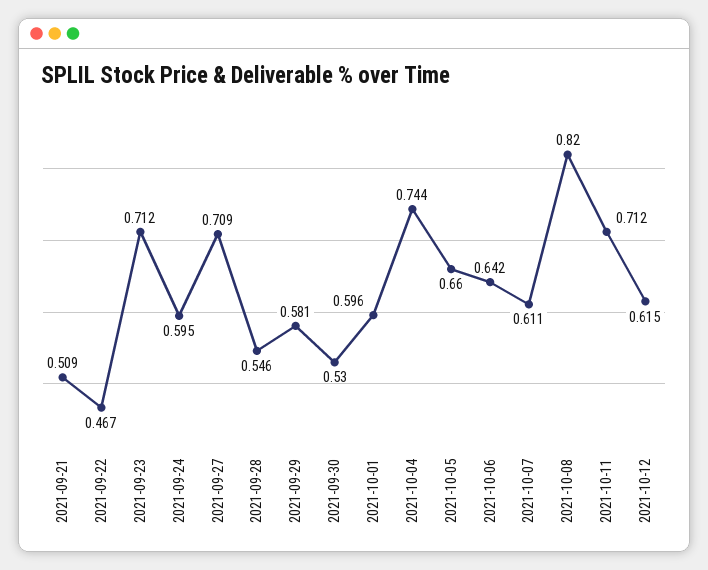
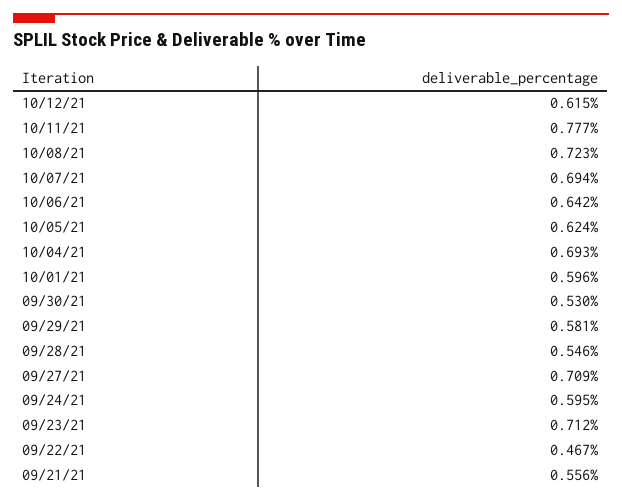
2021-09-21: 0.509 -> 0.556
2021-10-04: 0.744 -> 0.693
2021-10-05: 0.66 -> 0.624
2021-10-07: 0.611 -> 0.694
2021-10-08: 0.82 -> 0.723
2021-10-11: 0.712 -> 0.777

